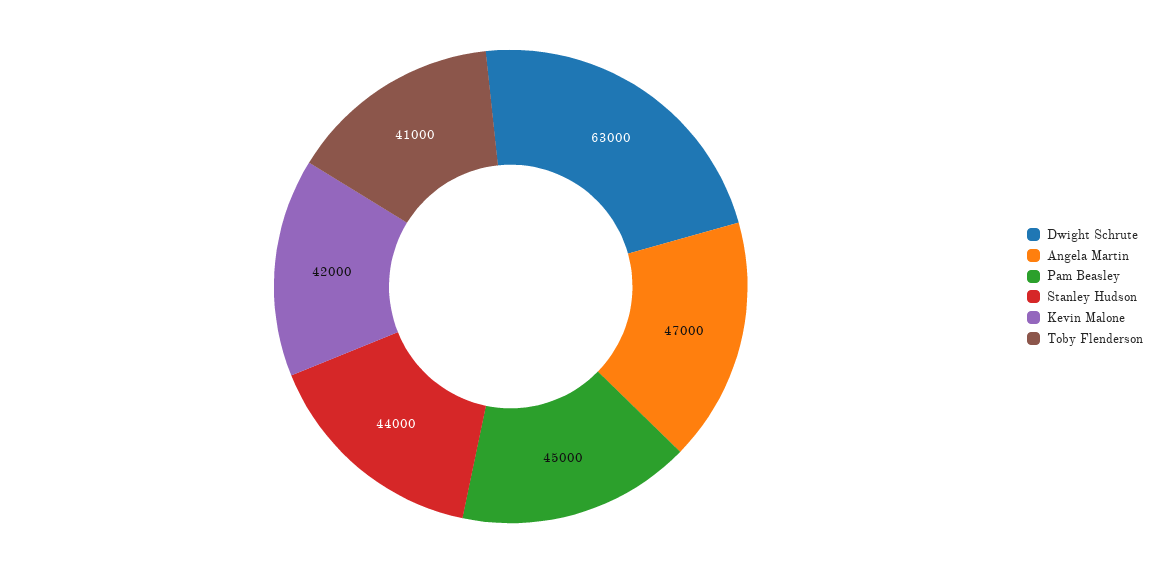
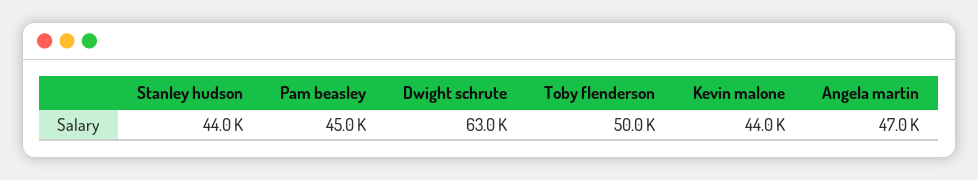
Kevin Malone: 42000 -> 44000
Toby Flenderson: 41000 -> 50000

